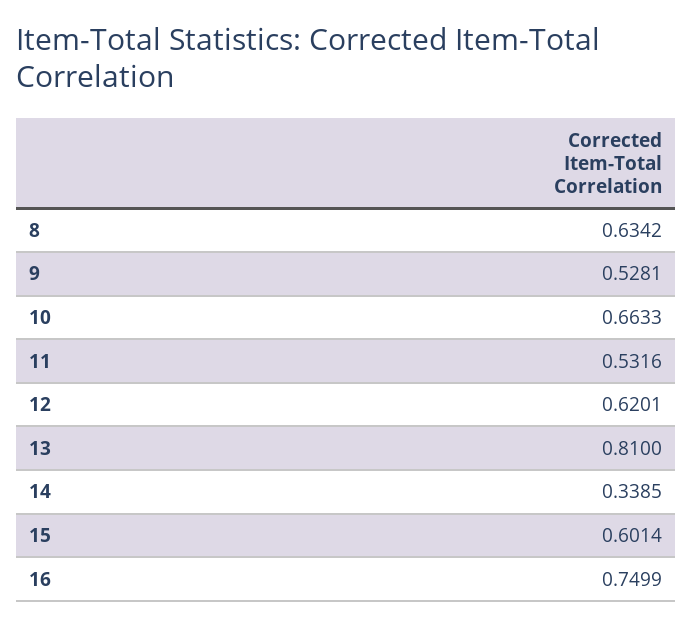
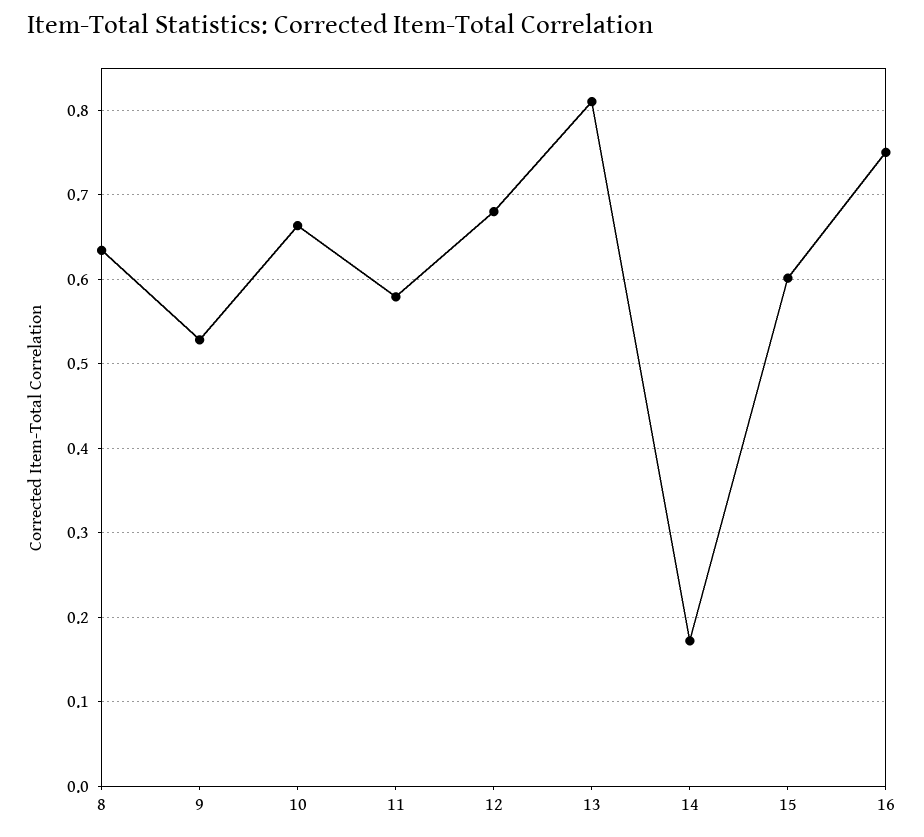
11: 0.5316 -> 0.58
12: 0.6201 -> 0.68
14: 0.3385 -> 0.17

